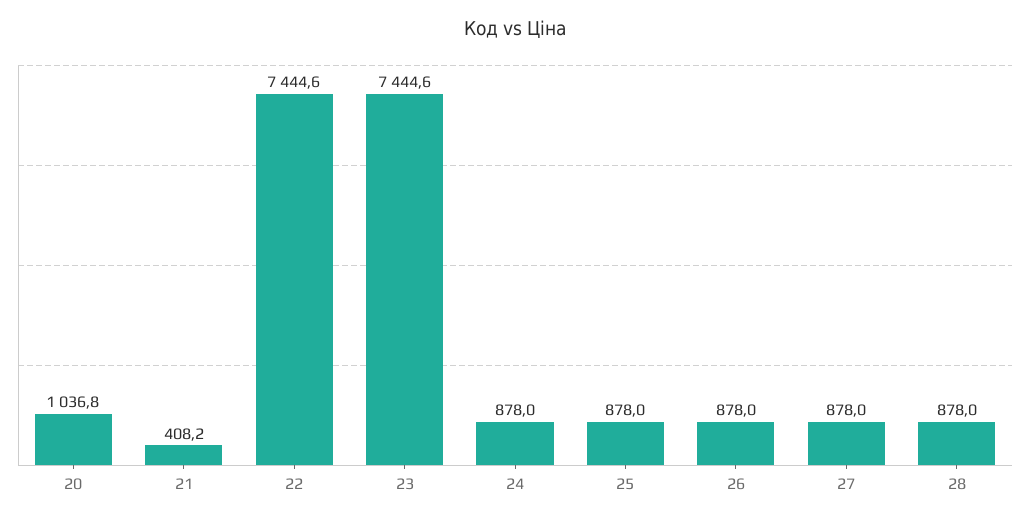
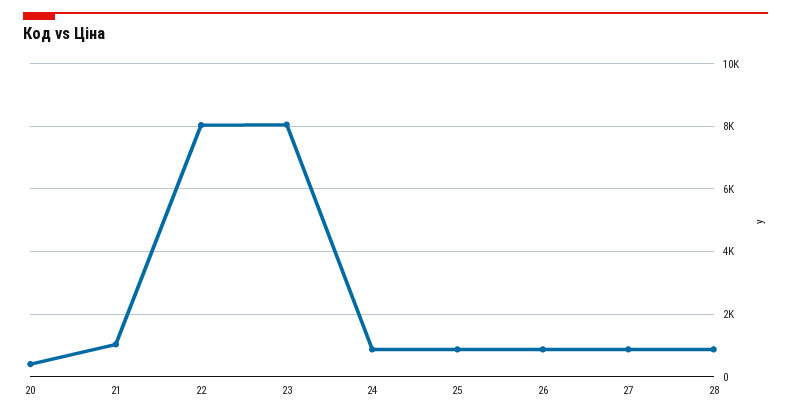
20: 1036.8 -> 400
21: 408.2 -> 1000
22: 7444.6 -> 8000
23: 7444.6 -> 8000

